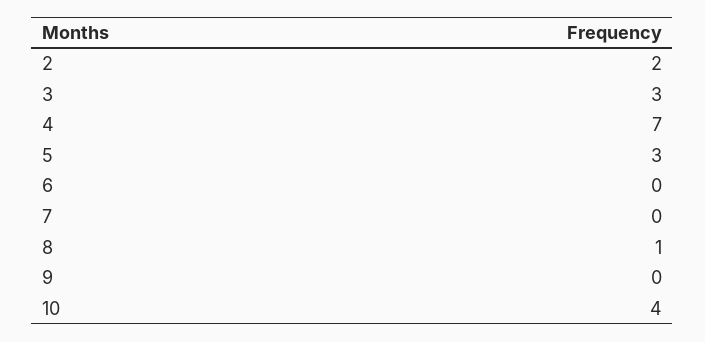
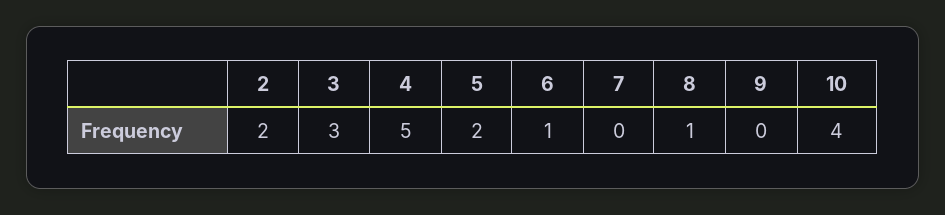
4: 7 -> 5
5: 3 -> 2
6: 0 -> 1

